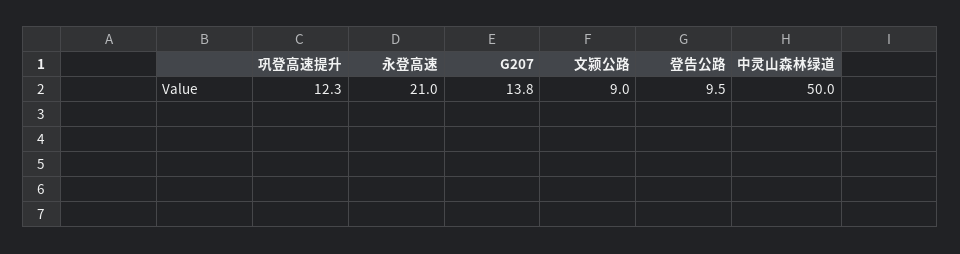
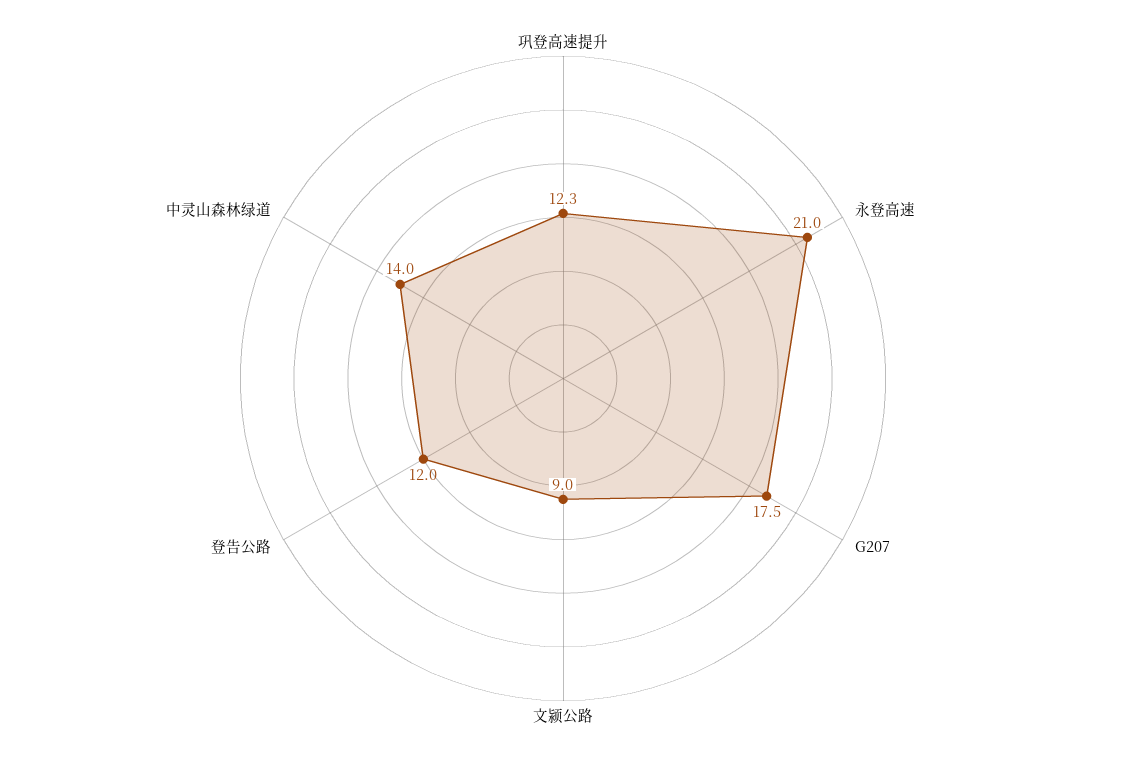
G207: 13.8 -> 17.5
登告公路: 9.5 -> 12
中灵山森林绿道: 50 -> 14

